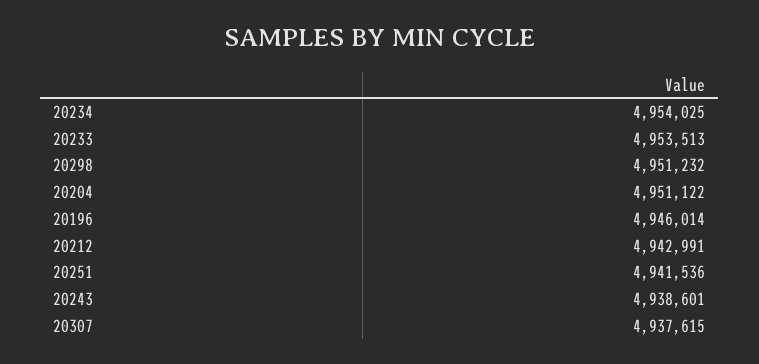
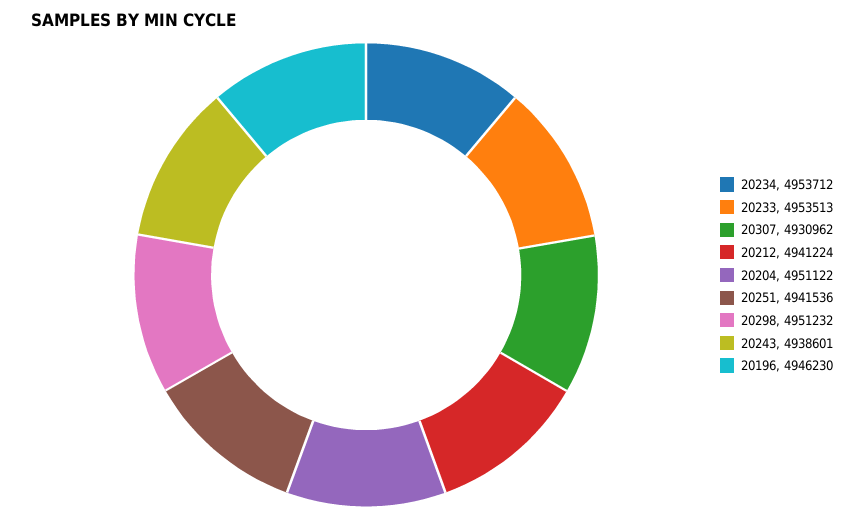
20234: 4954025 -> 4953712
20196: 4946014 -> 4946230
20212: 4942991 -> 4941224
20307: 4937615 -> 4930962

